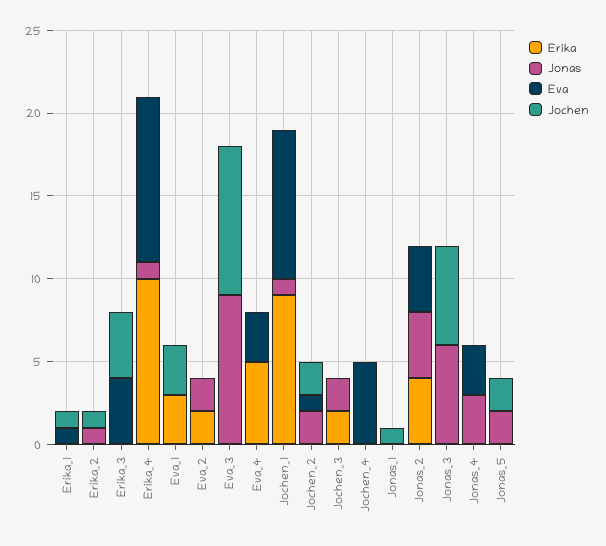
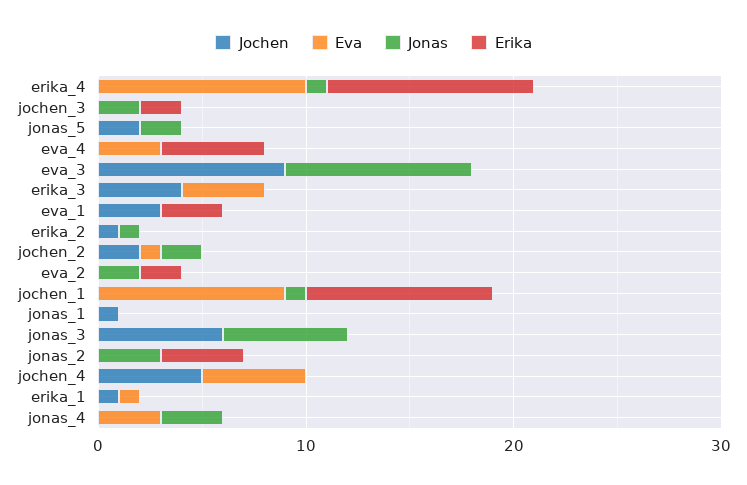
Jochen, Jochen_4: 0 -> 5
Jonas, Jonas_2: 4 -> 3
Eva, Jonas_2: 4 -> 0

